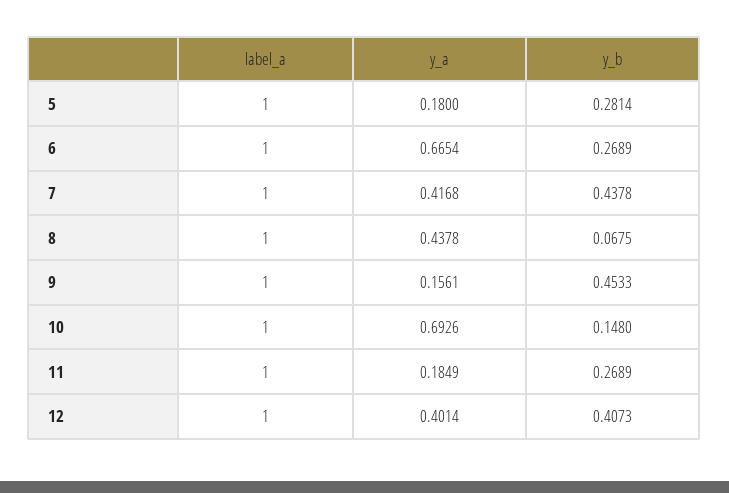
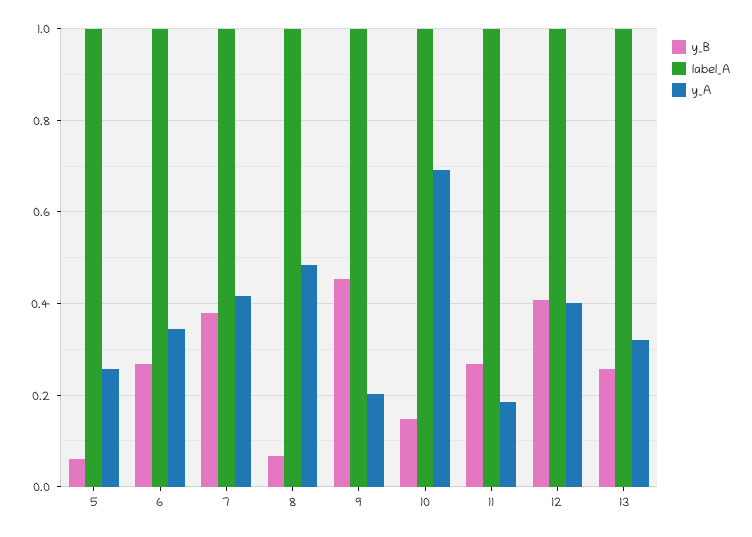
y_a, 5: 0.18 -> 0.26
y_b, 5: 0.2814 -> 0.06
y_a, 6: 0.6654 -> 0.34
y_b, 7: 0.4378 -> 0.38
y_a, 8: 0.4378 -> 0.48
y_a, 9: 0.1561 -> 0.2
y_b, 13: none -> 0.26
label_a, 13: none -> 1
y_a, 13: none -> 0.32

